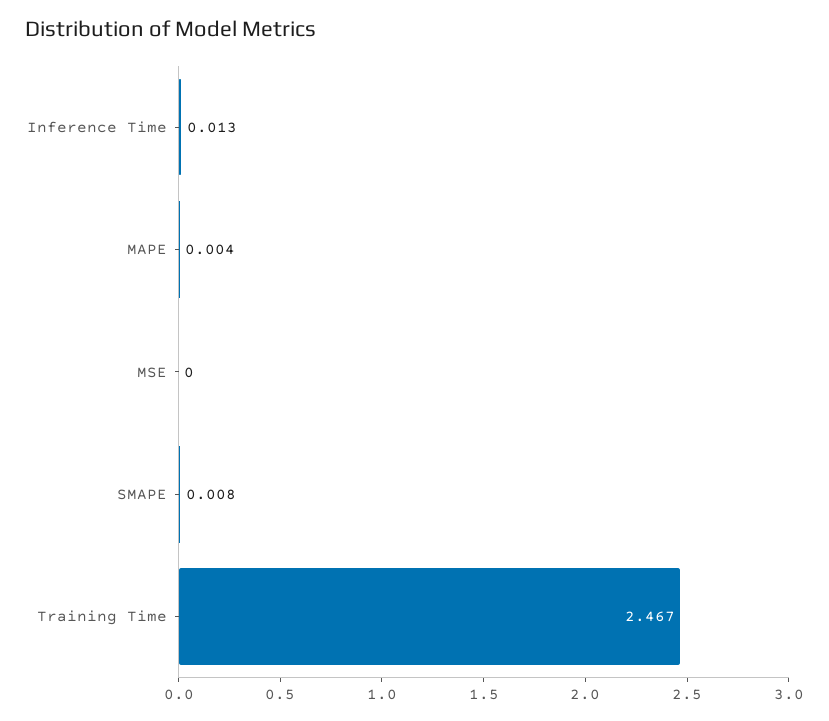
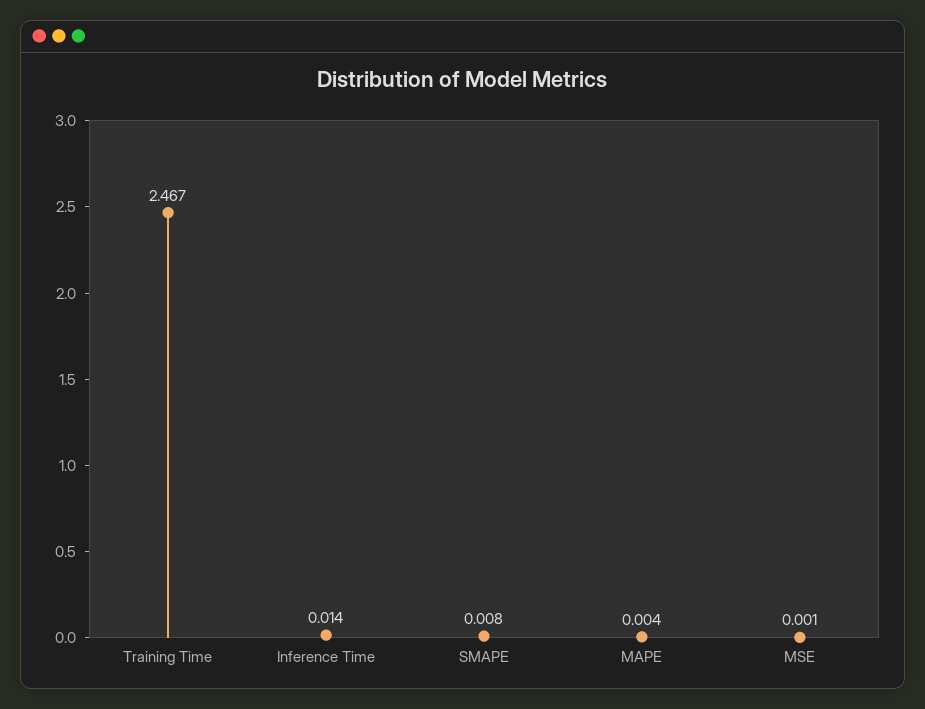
Inference Time: 0.013 -> 0.014
MSE: 0 -> 0.001

